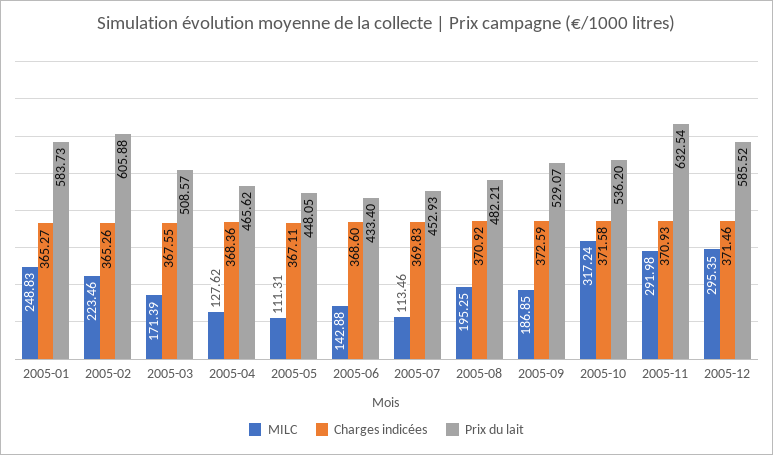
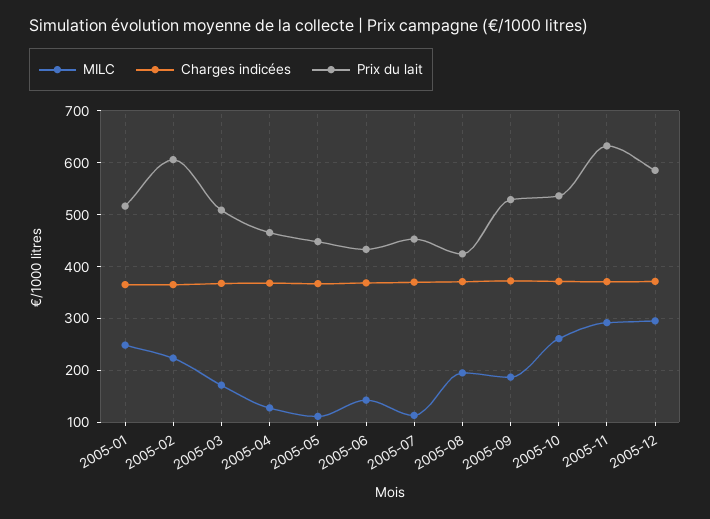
Prix du lait, 2005-01: 583.73 -> 520
Prix du lait, 2005-08: 482.21 -> 420
MILC, 2005-10: 317.24 -> 260

